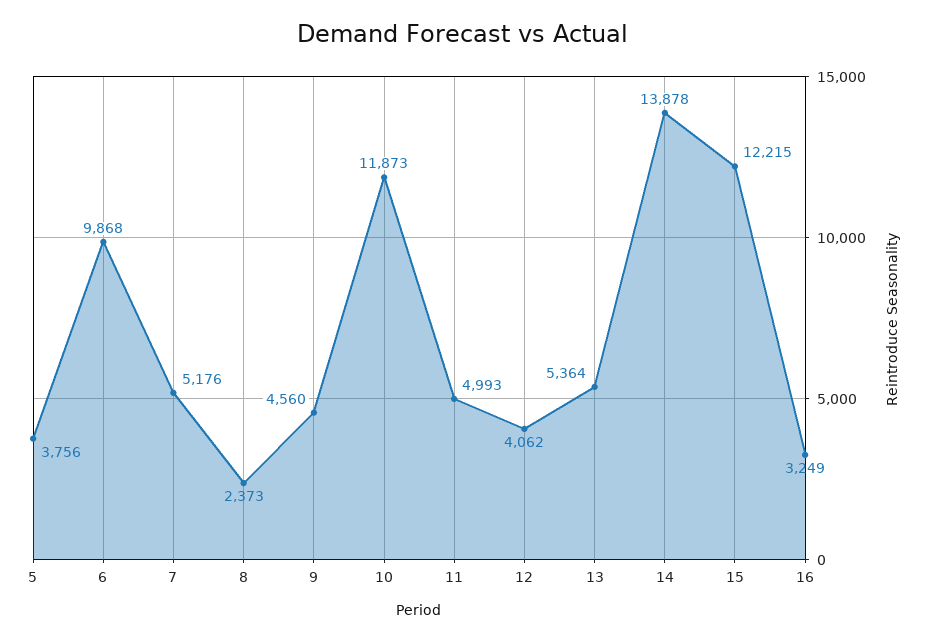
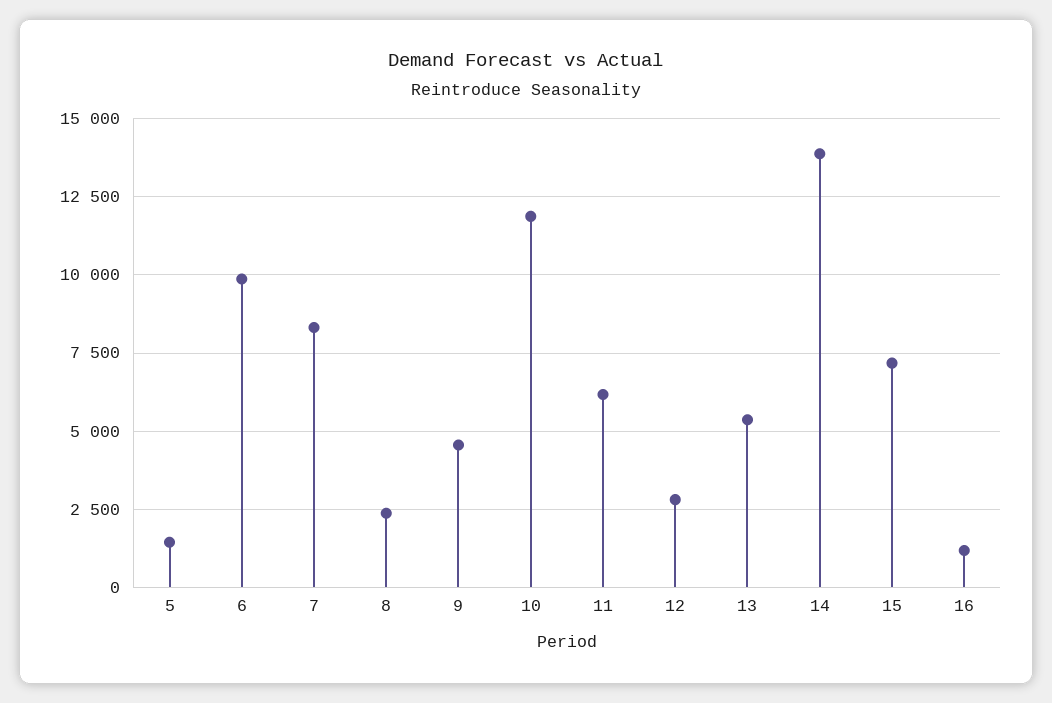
5: 3756 -> 1500
7: 5176 -> 8250
11: 4993 -> 6250
12: 4062 -> 2750
15: 12215 -> 7250
16: 3249 -> 1250

